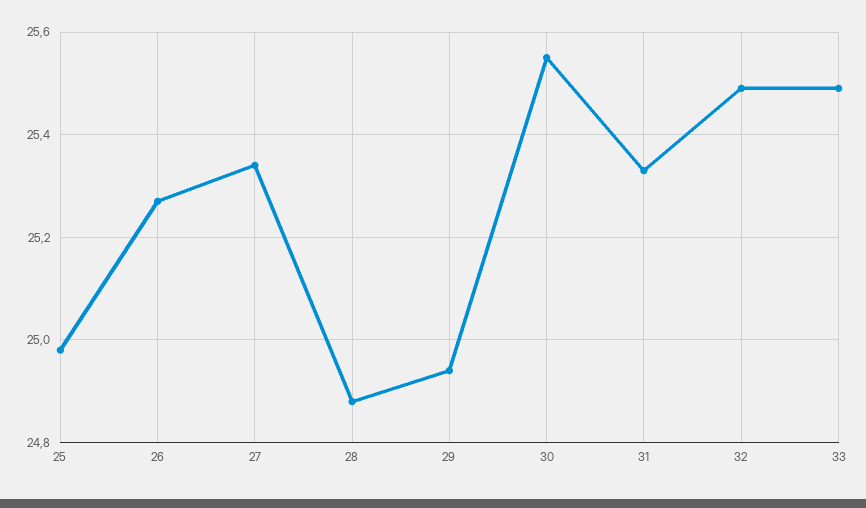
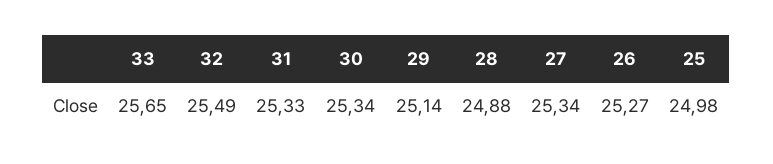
29: 24.95 -> 25.14
30: 25.55 -> 25.34
33: 25.5 -> 25.65

